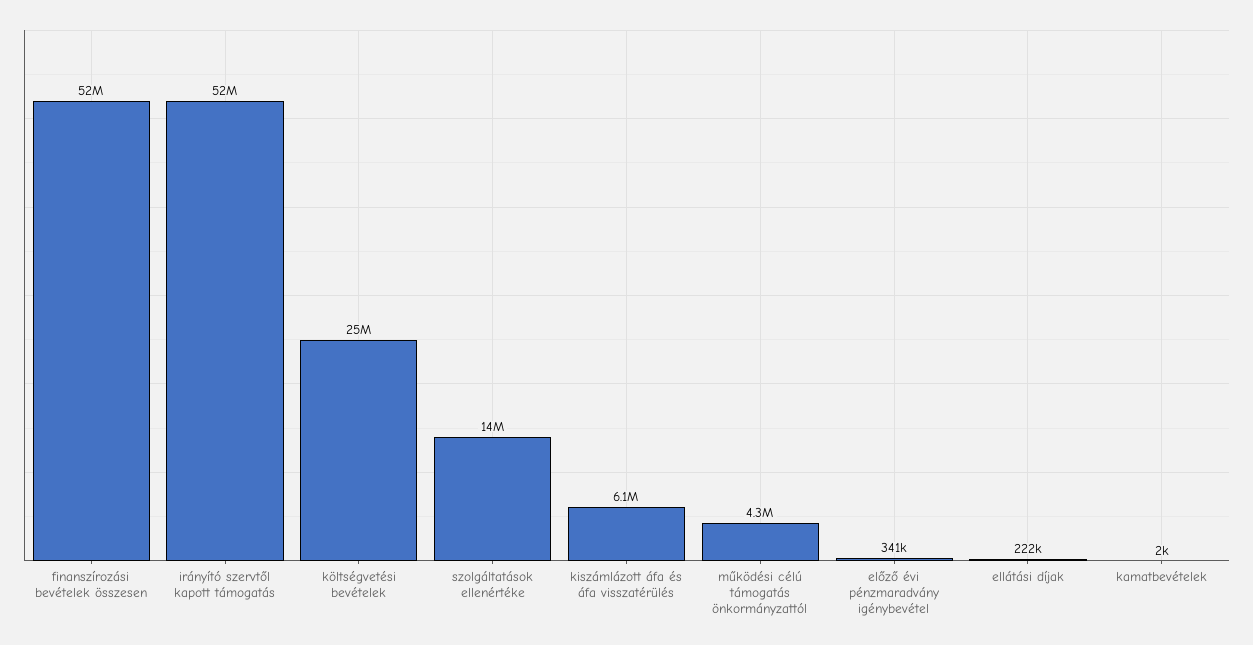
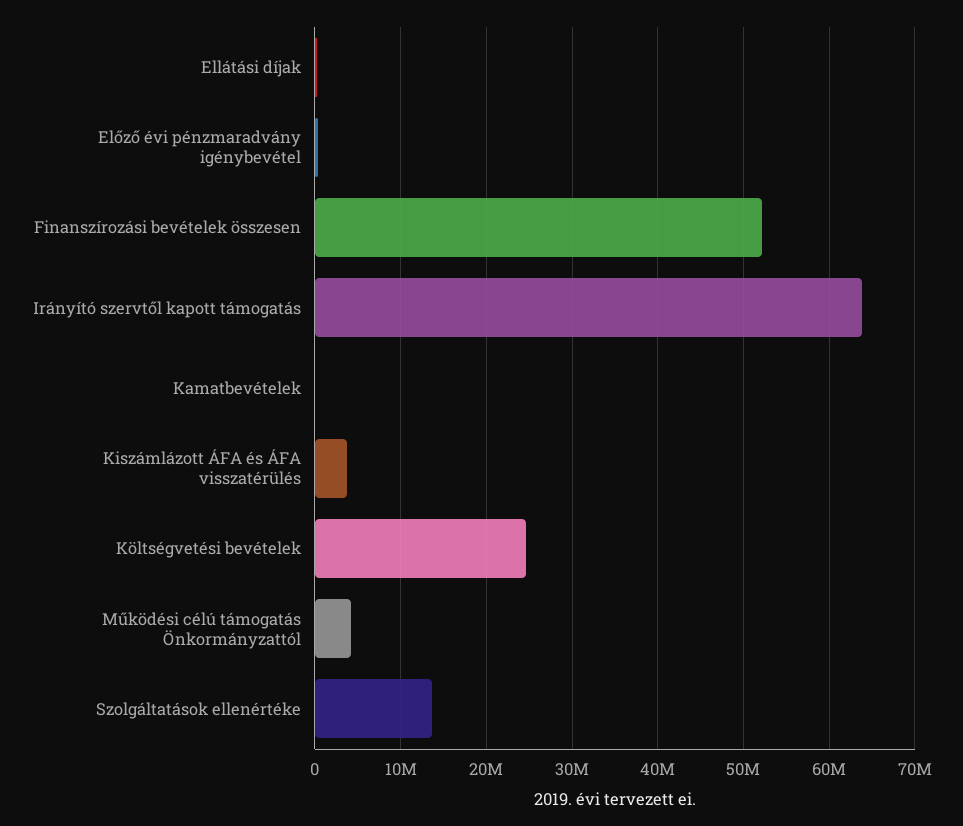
irányító szervtől kapott támogatás: 52000000 -> 64000000
kiszámlázott áfa és áfa visszatérülés: 6100000 -> 4000000

